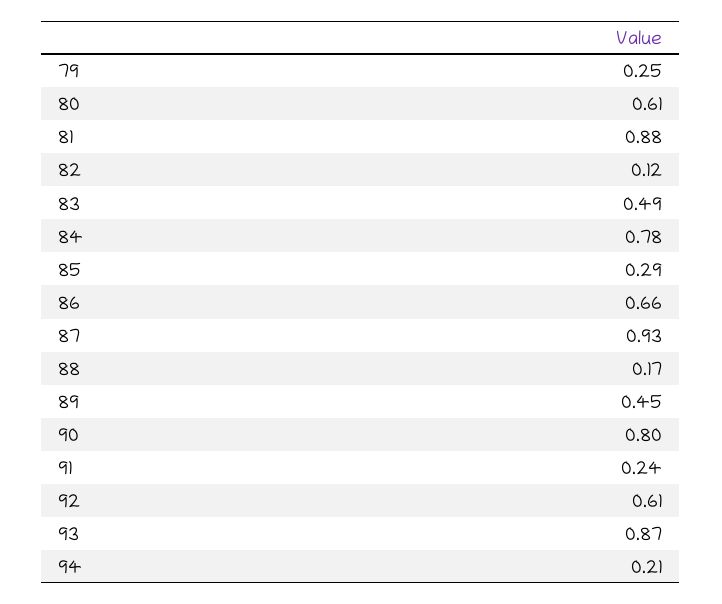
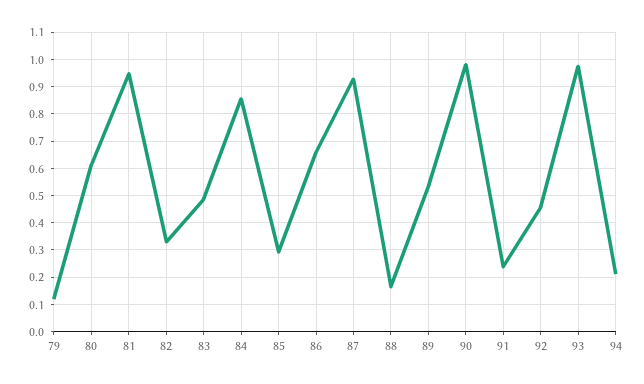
79: 0.25 -> 0.125
81: 0.88 -> 0.95
82: 0.12 -> 0.325
84: 0.78 -> 0.85
89: 0.45 -> 0.525
90: 0.8 -> 0.975
92: 0.61 -> 0.45
93: 0.87 -> 0.975

